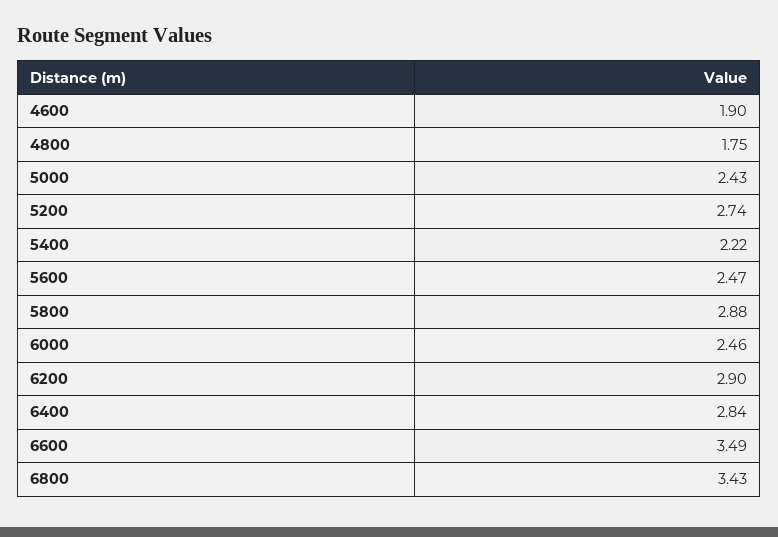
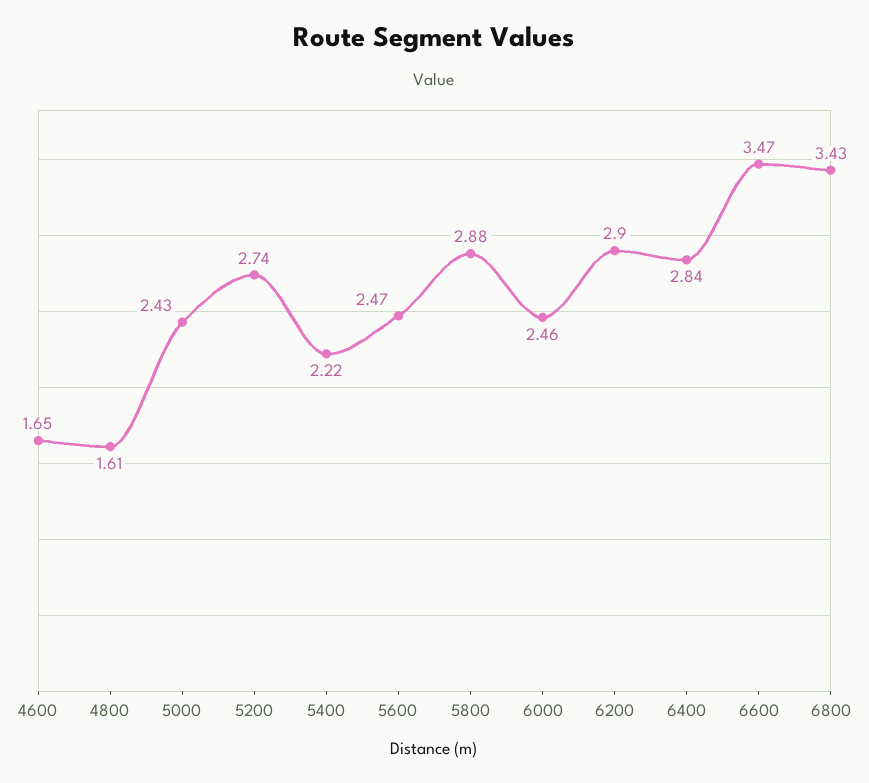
4600: 1.9 -> 1.65
4800: 1.75 -> 1.61
6600: 3.49 -> 3.47

